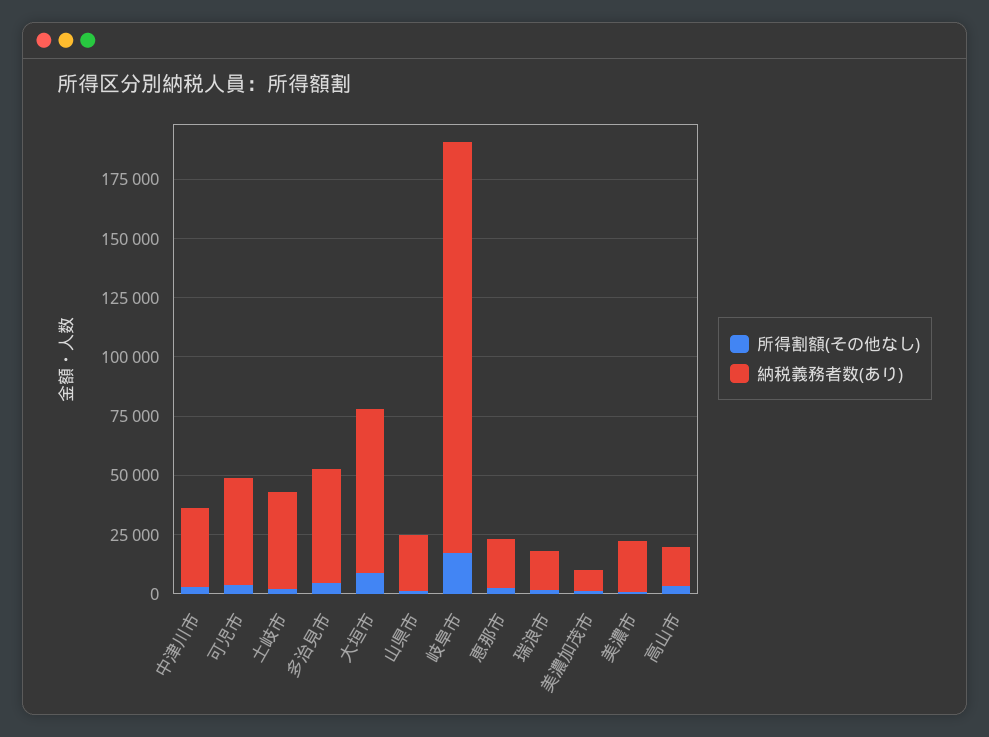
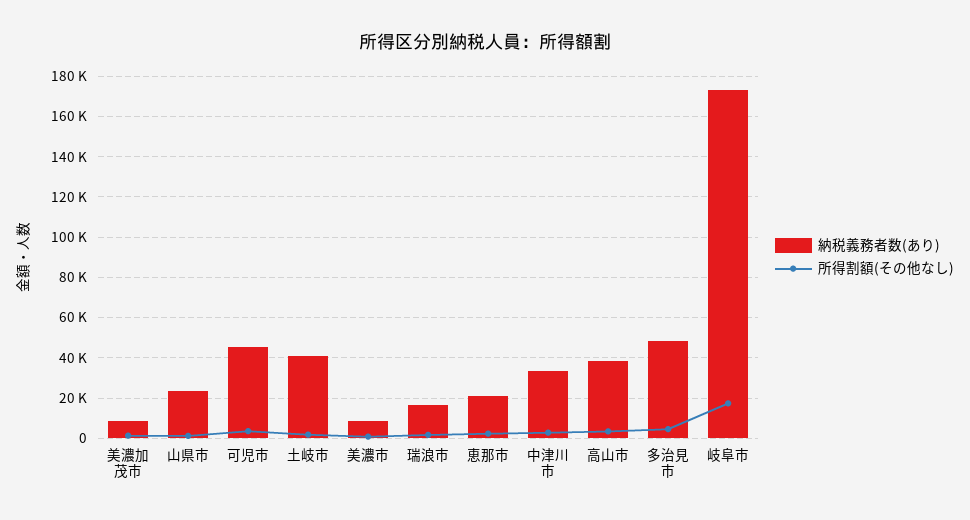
所得割額(その他なし), 大垣市: 10000 -> none
納税義務者数(あり), 大垣市: 70000 -> none
納税義務者数(あり), 美濃市: 20000 -> 10000
納税義務者数(あり), 高山市: 15000 -> 40000

